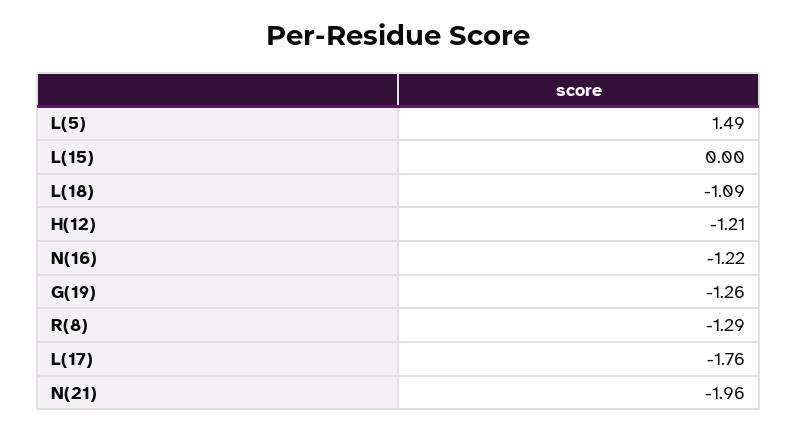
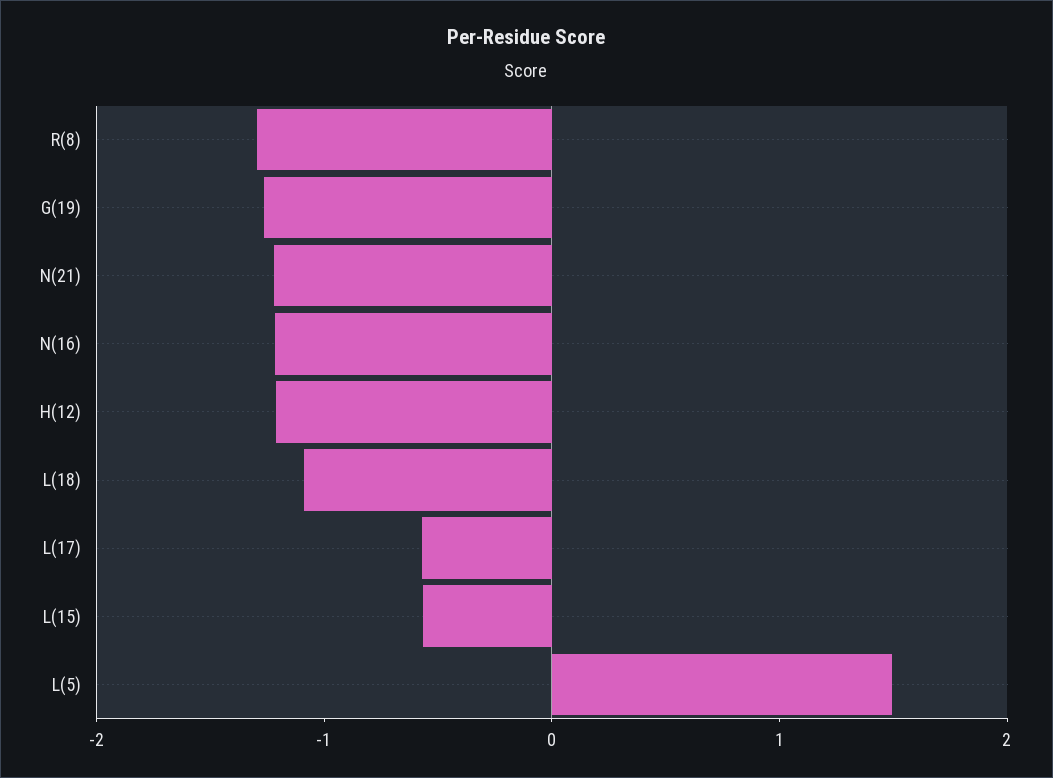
L(15): 0 -> -0.6
L(17): -1.76 -> -0.6
N(21): -1.96 -> -1.2

